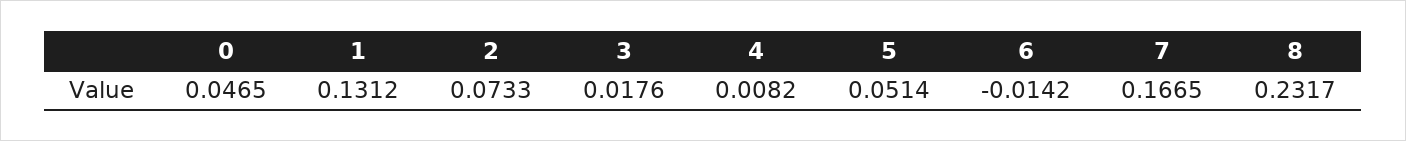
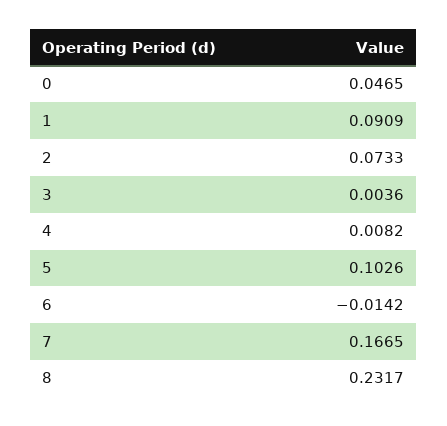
1: 0.1312 -> 0.0909
3: 0.0176 -> 0.0036
5: 0.0514 -> 0.1026

